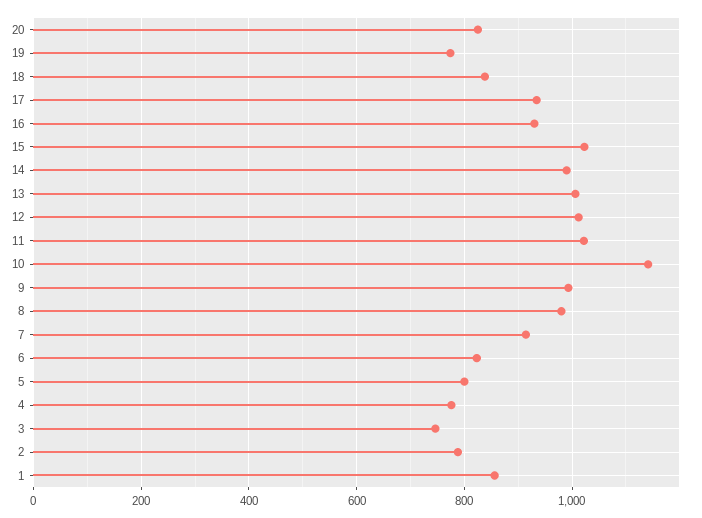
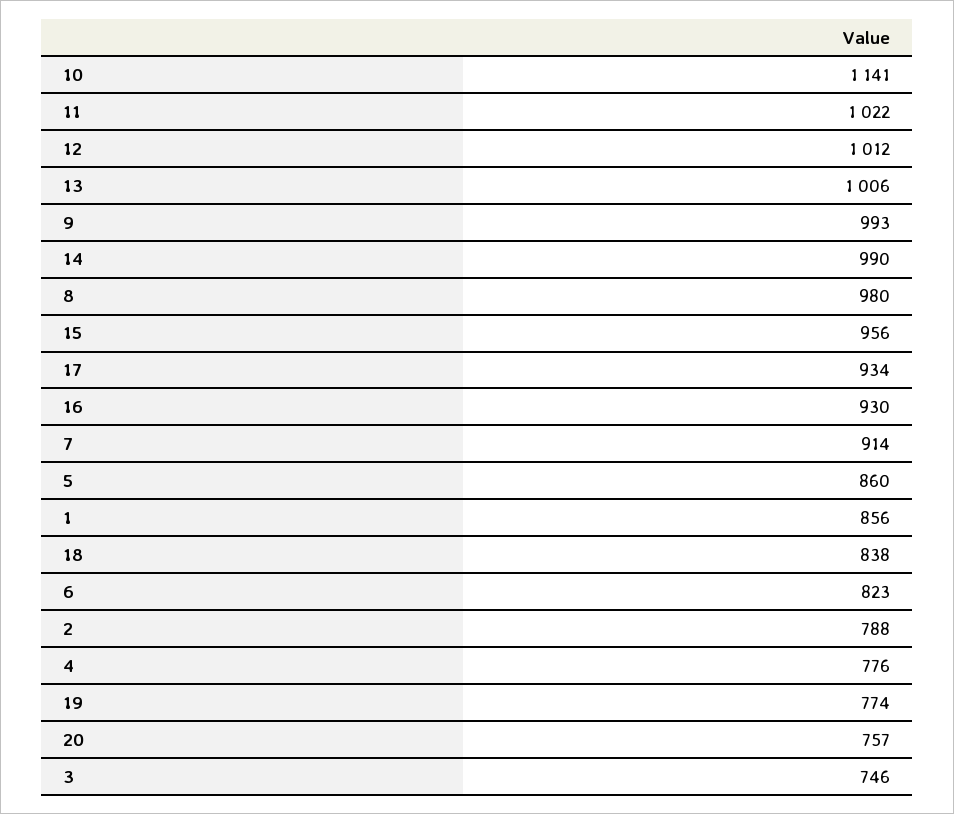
20: 820 -> 757
15: 1020 -> 956
5: 800 -> 860

